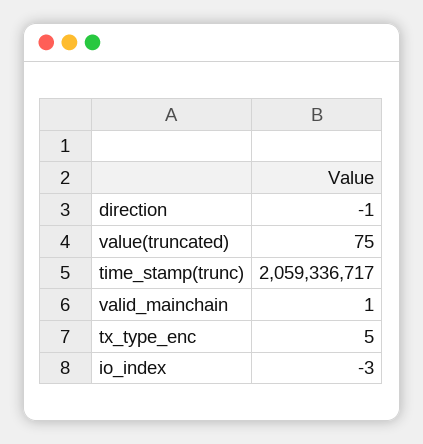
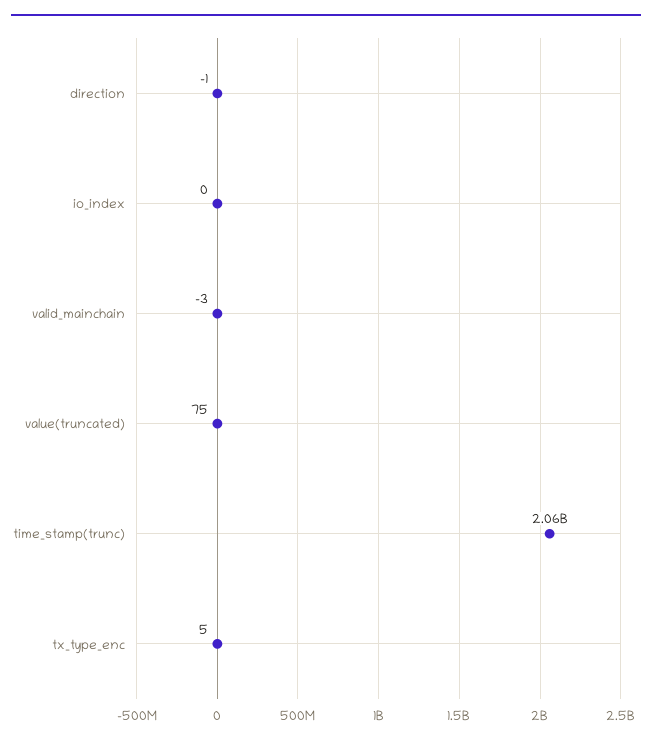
valid_mainchain: 1 -> -3
io_index: -3 -> 0

